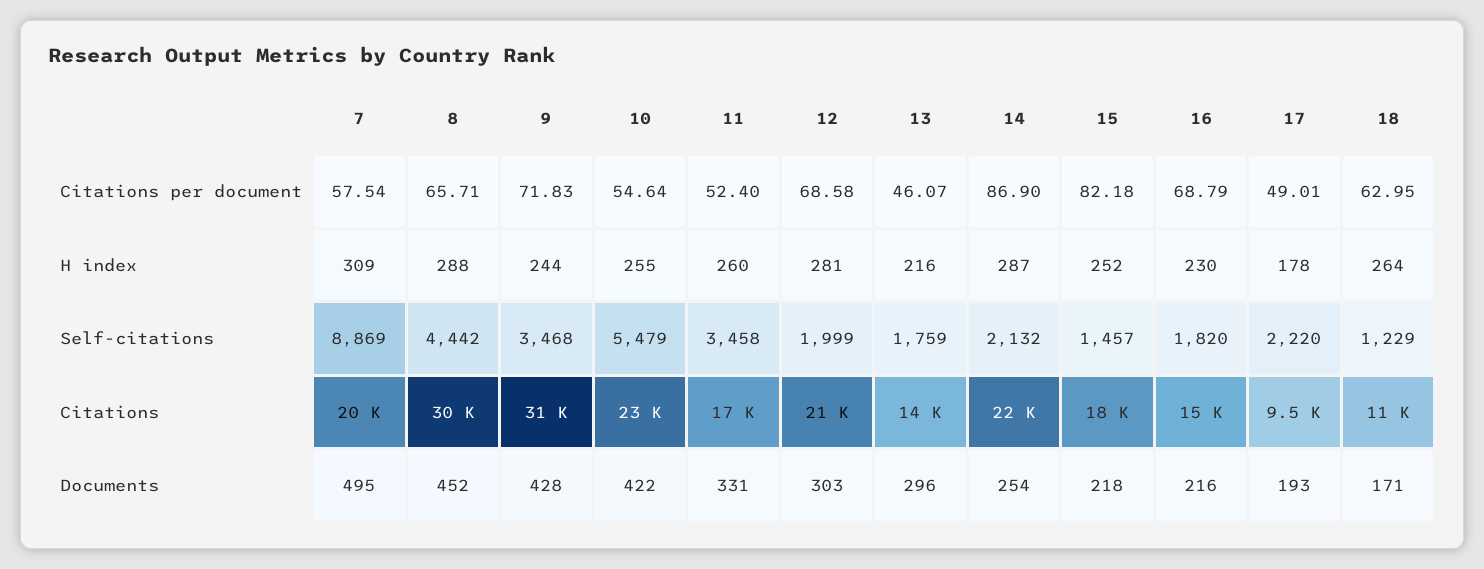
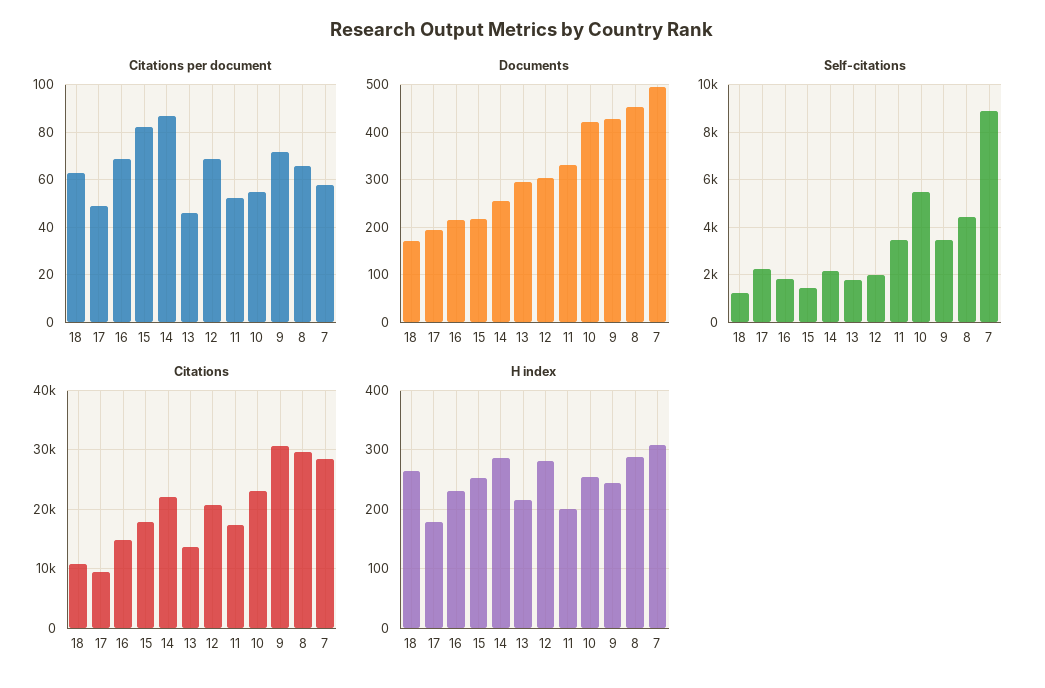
H index, 11: 260 -> 200
Citations, 7: 20000 -> 28000

